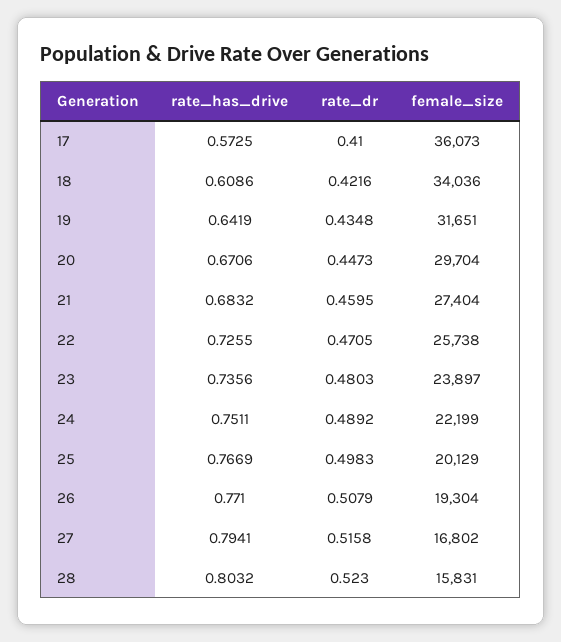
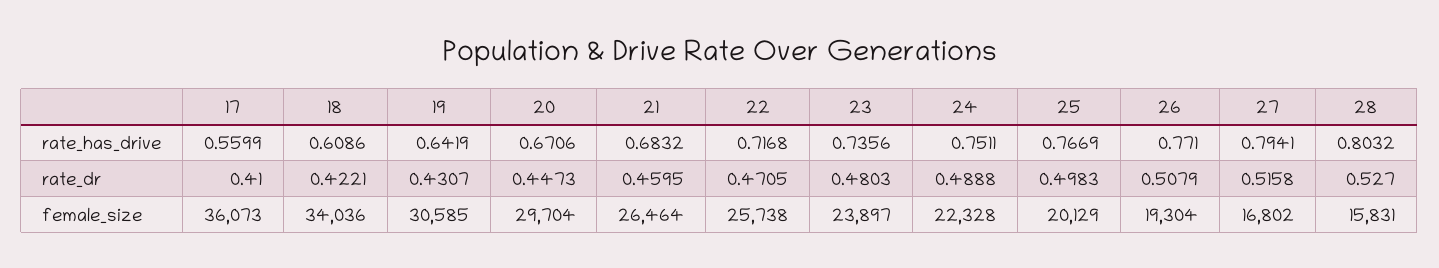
rate_has_drive, 17: 0.5725 -> 0.5599
rate_dr, 18: 0.4216 -> 0.4221
rate_dr, 19: 0.4348 -> 0.4307
female_size, 19: 31651 -> 30585
female_size, 21: 27404 -> 26464
rate_has_drive, 22: 0.7255 -> 0.7168
rate_dr, 24: 0.4892 -> 0.4888
female_size, 24: 22199 -> 22328
rate_dr, 28: 0.523 -> 0.527

